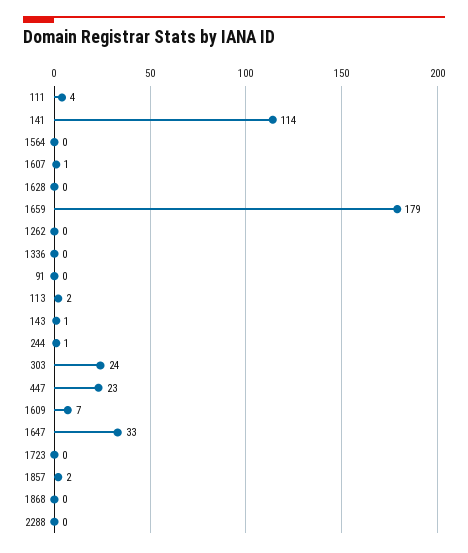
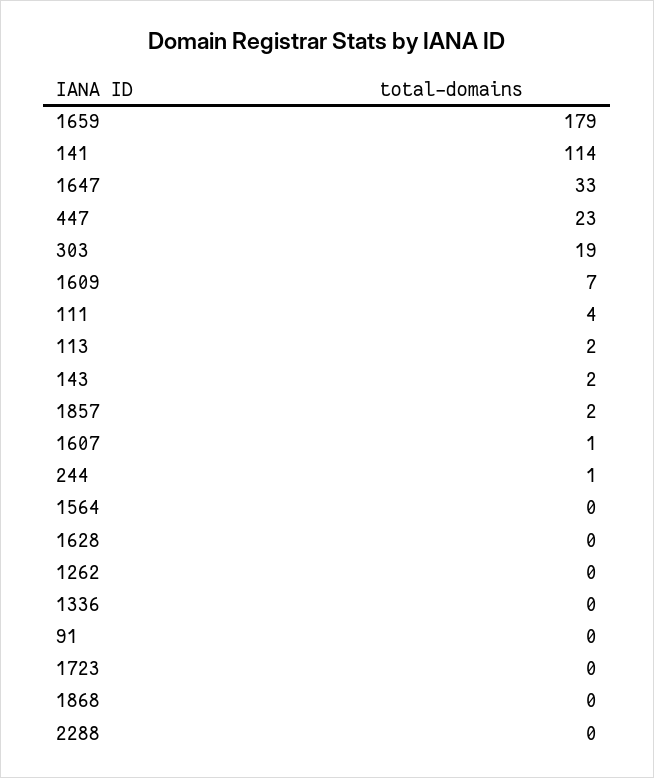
143: 1 -> 2
303: 24 -> 19

